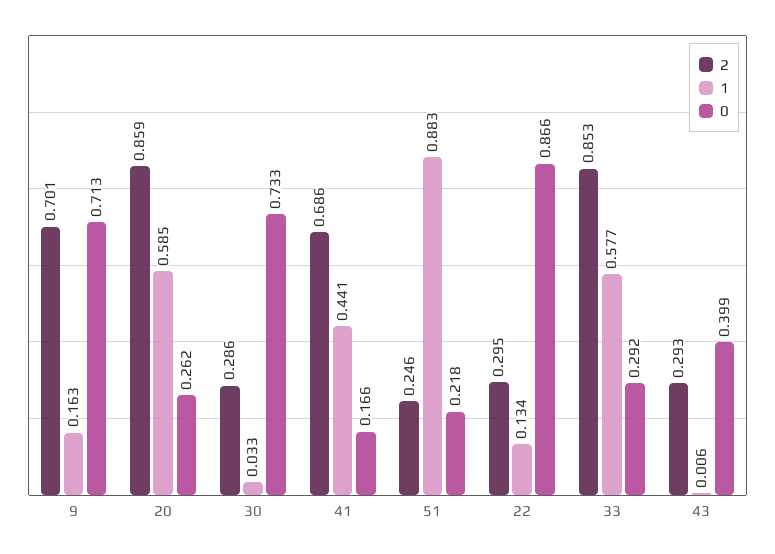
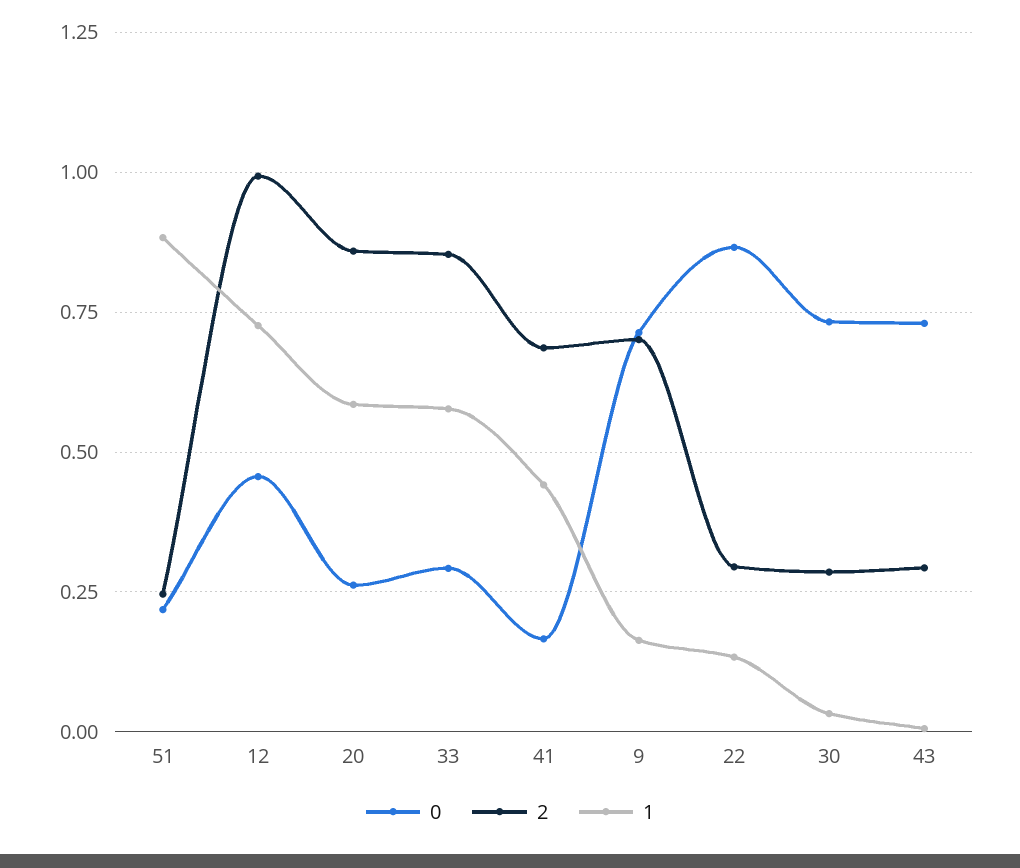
0, 43: 0.399 -> 0.725
0, 12: none -> 0.45
2, 12: none -> 1
1, 12: none -> 0.725

